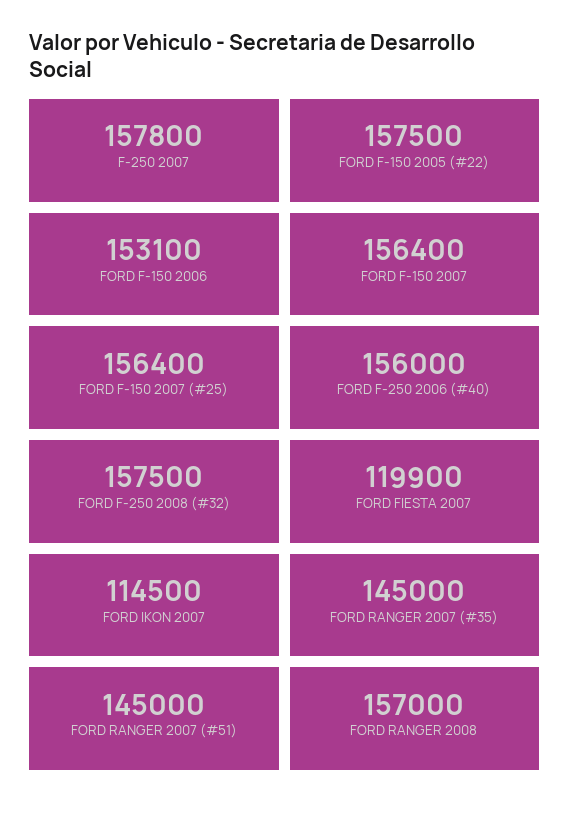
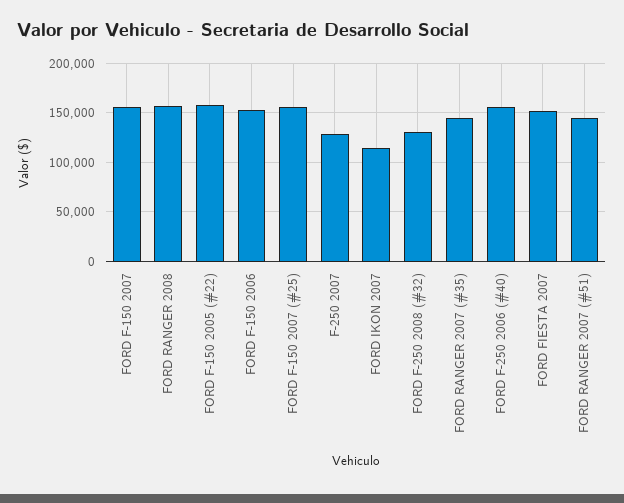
F-250 2007: 157800 -> 130000
FORD F-250 2008 (#32): 157500 -> 130000
FORD FIESTA 2007: 119900 -> 150000

